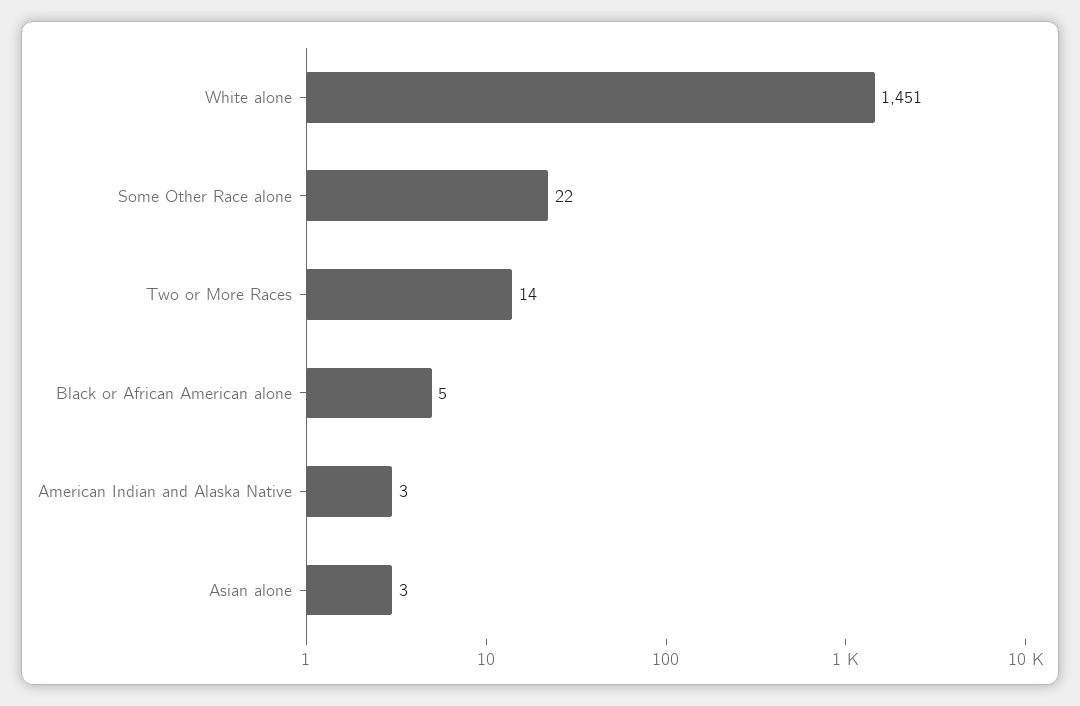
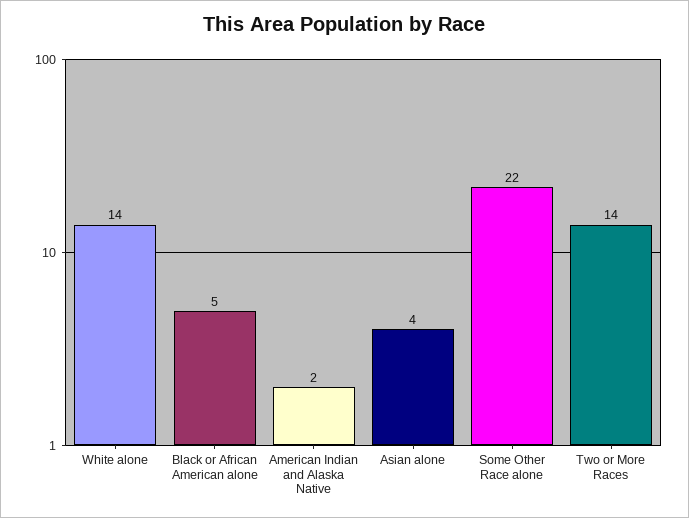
White alone: 1451 -> 14
American Indian and Alaska Native: 3 -> 2
Asian alone: 3 -> 4

